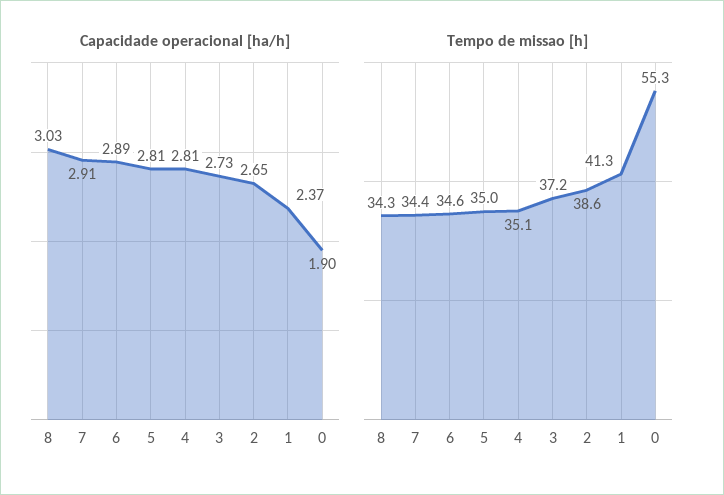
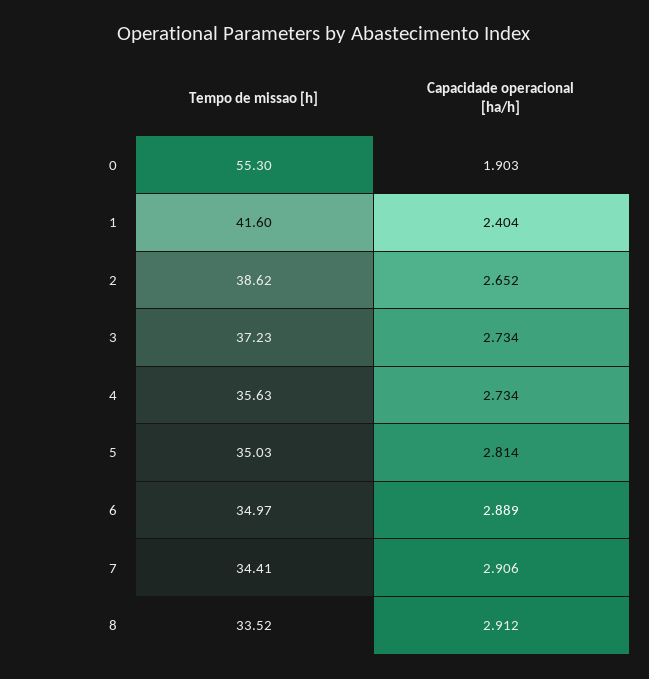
Capacidade operacional [ha/h], 8: 3.03 -> 2.912
Capacidade operacional [ha/h], 4: 2.81 -> 2.734
Capacidade operacional [ha/h], 1: 2.37 -> 2.404
Tempo de missao [h], 8: 34.3 -> 33.52
Tempo de missao [h], 6: 34.6 -> 34.97
Tempo de missao [h], 4: 35.1 -> 35.63
Tempo de missao [h], 1: 41.3 -> 41.6

